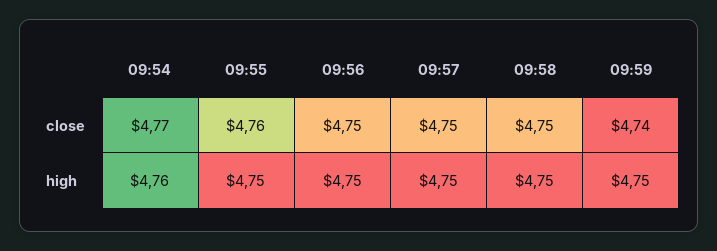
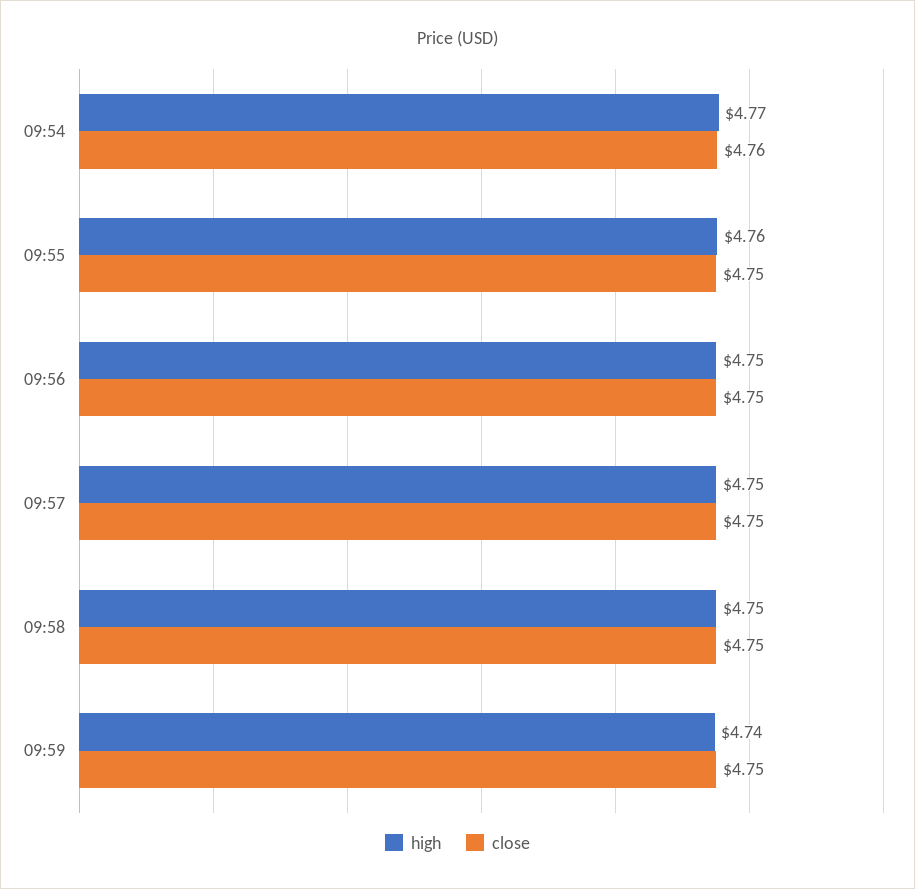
close, 09:54: 4.77 -> 4.76
close, 09:55: 4.76 -> 4.75
close, 09:59: 4.74 -> 4.75
high, 09:54: 4.76 -> 4.77
high, 09:55: 4.75 -> 4.76
high, 09:59: 4.75 -> 4.74

